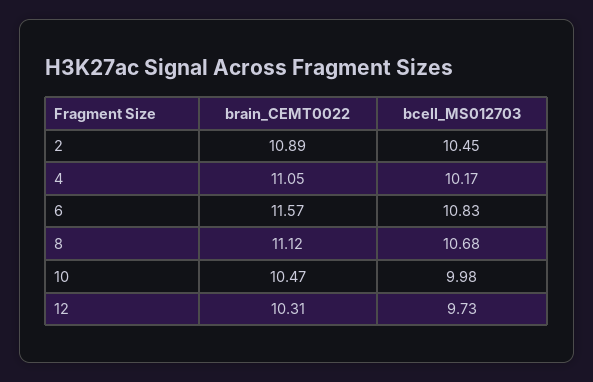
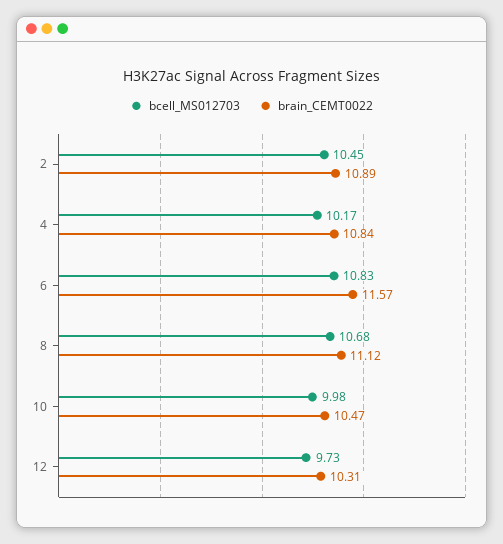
brain_CEMT0022, 4: 11.05 -> 10.84

